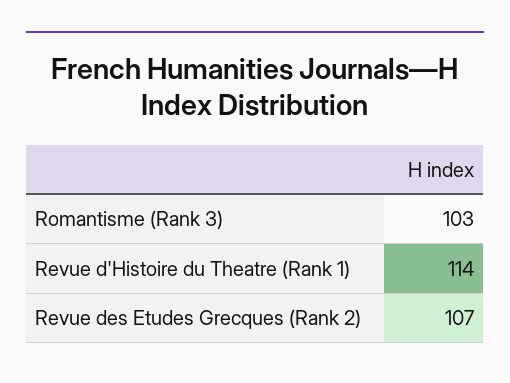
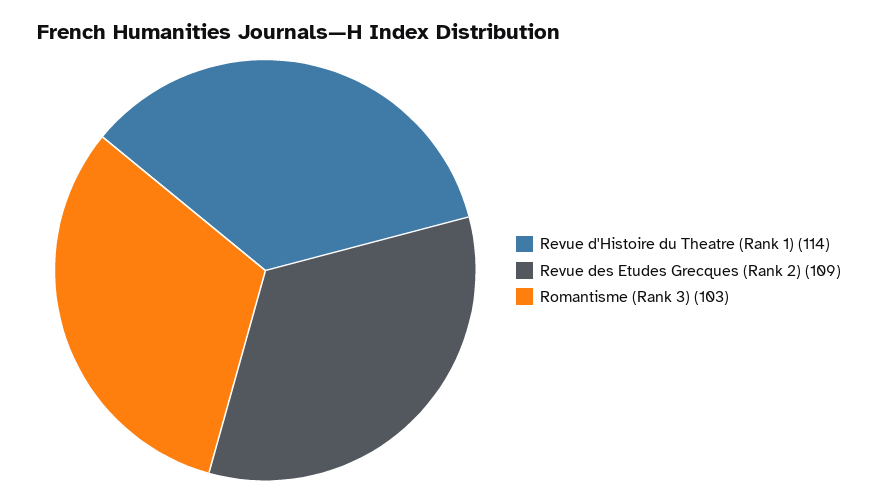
Revue des Etudes Grecques (Rank 2): 107 -> 109

